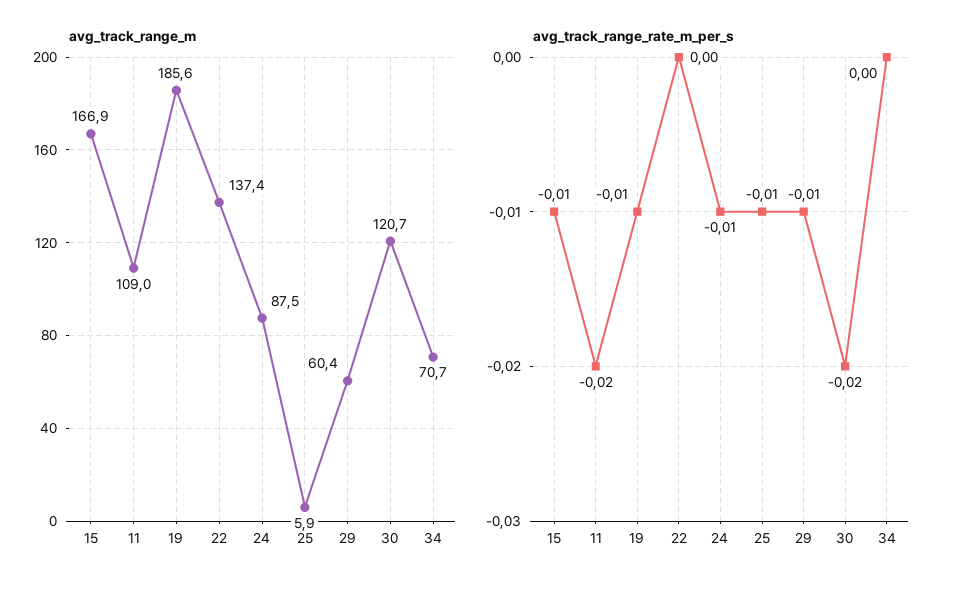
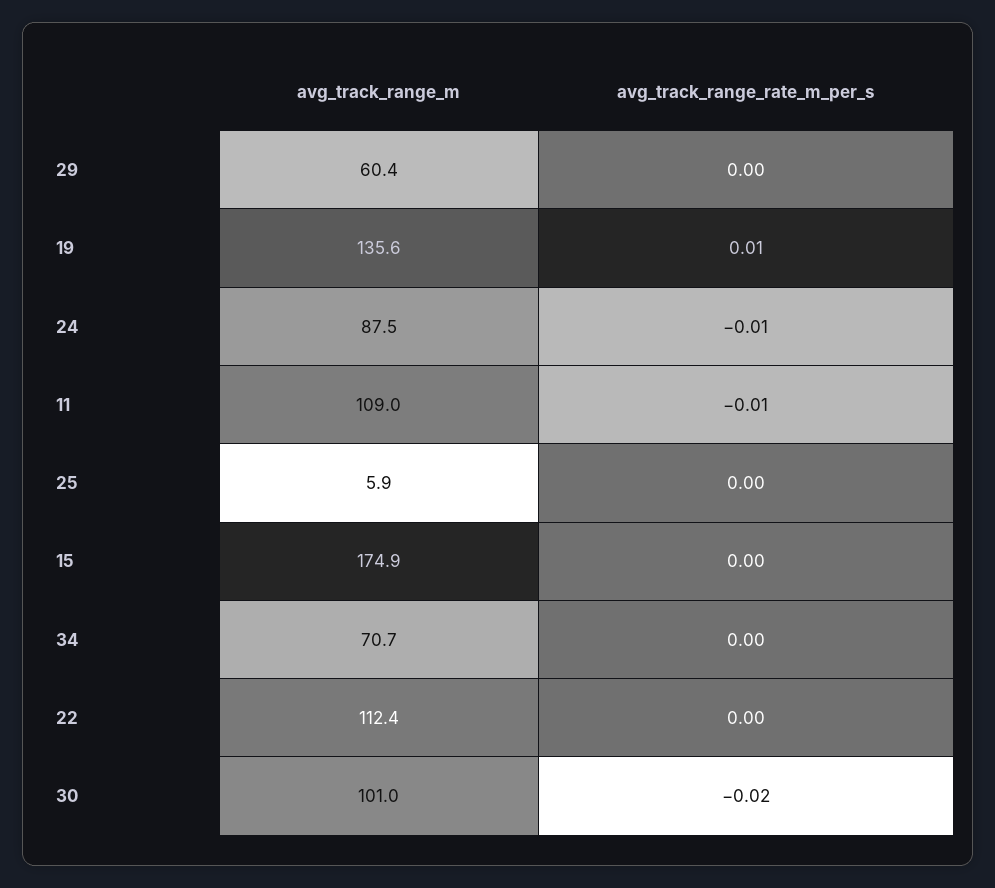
avg_track_range_m, 15: 166.9 -> 174.9
avg_track_range_m, 19: 185.6 -> 135.6
avg_track_range_m, 22: 137.4 -> 112.4
avg_track_range_m, 30: 120.7 -> 101
avg_track_range_rate_m_per_s, 15: -0.01 -> 0
avg_track_range_rate_m_per_s, 11: -0.02 -> -0.01
avg_track_range_rate_m_per_s, 19: -0.01 -> 0.01
avg_track_range_rate_m_per_s, 25: -0.01 -> 0
avg_track_range_rate_m_per_s, 29: -0.01 -> 0

